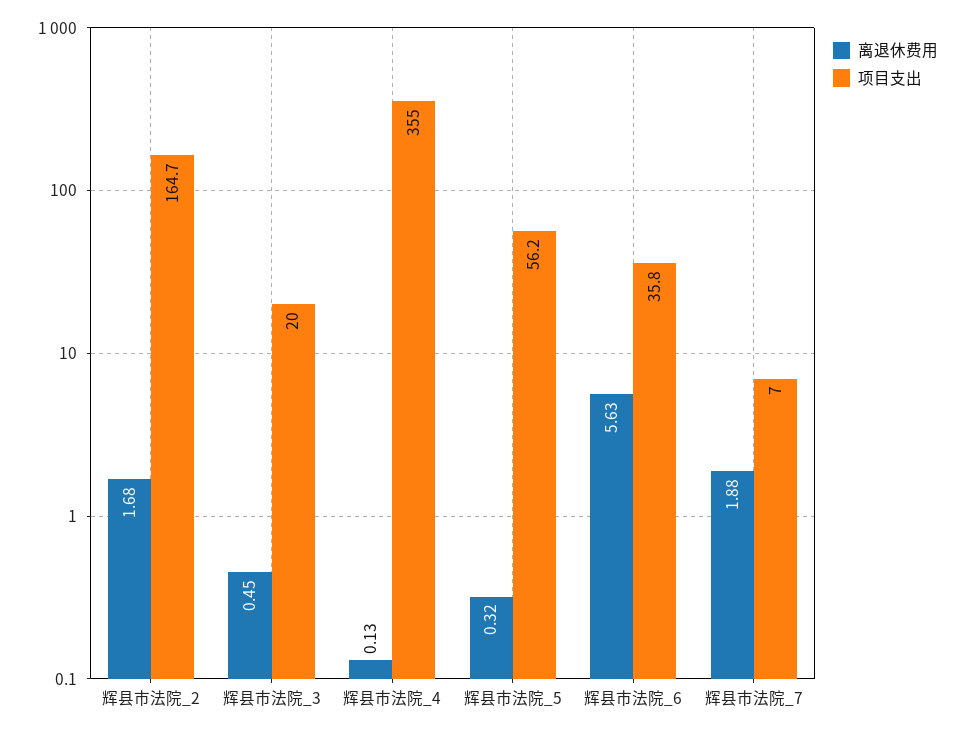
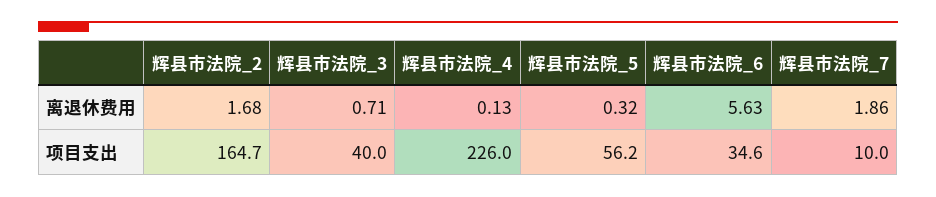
离退休费用, 辉县市法院_3: 0.45 -> 0.71
项目支出, 辉县市法院_3: 20 -> 40
项目支出, 辉县市法院_4: 355 -> 226
项目支出, 辉县市法院_6: 35.8 -> 34.6
离退休费用, 辉县市法院_7: 1.88 -> 1.86
项目支出, 辉县市法院_7: 7 -> 10

